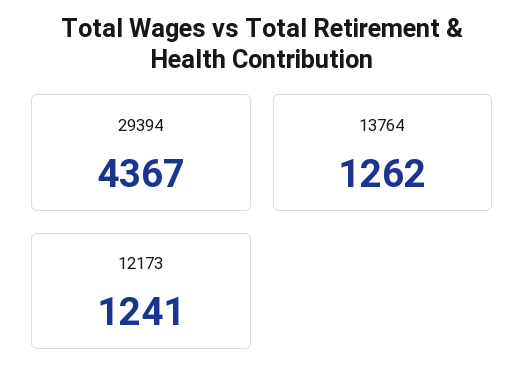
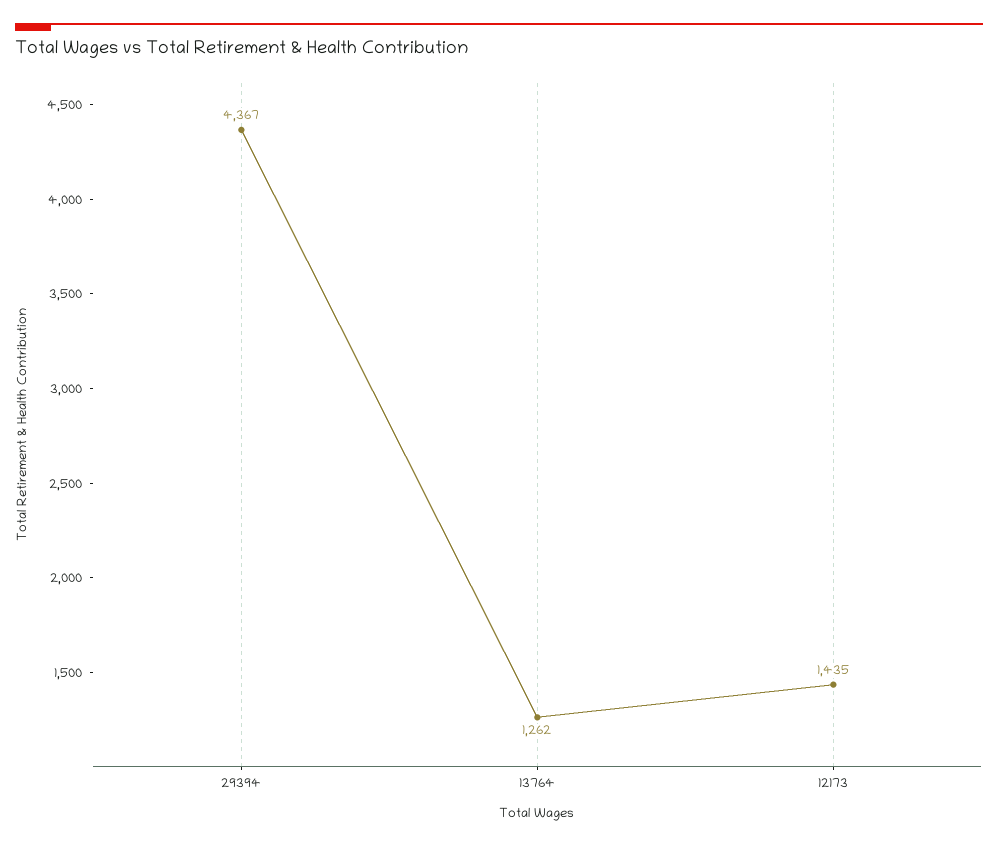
12173: 1241 -> 1435

